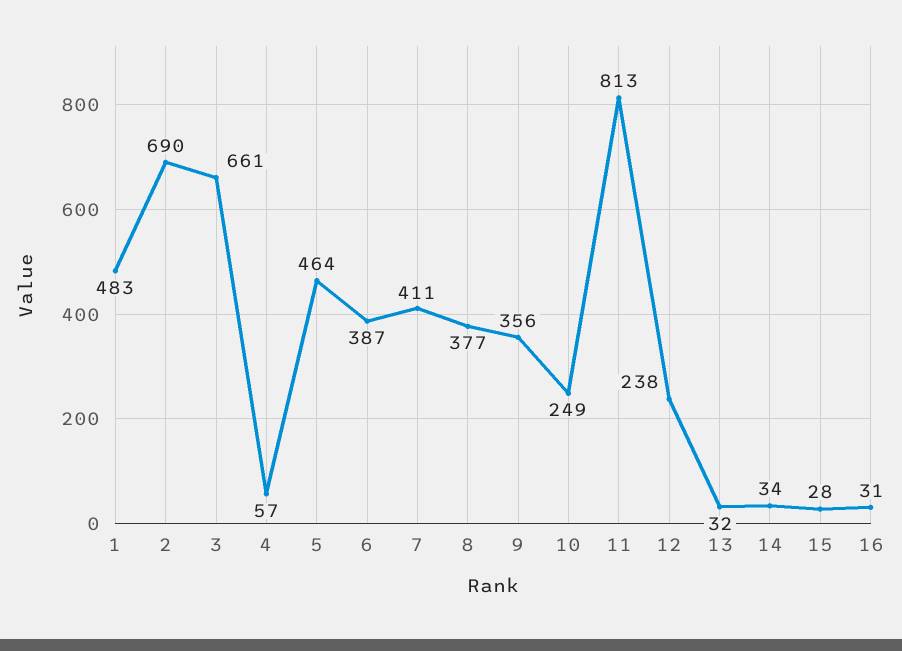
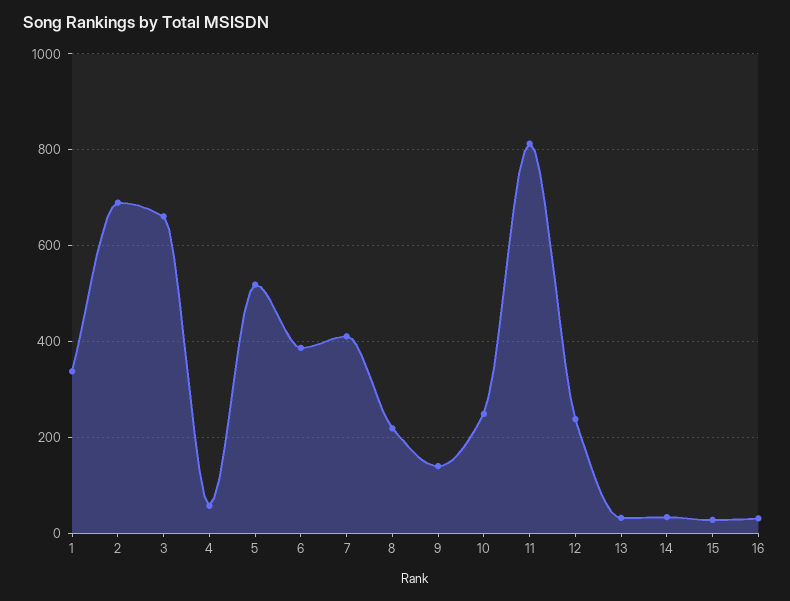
1: 483 -> 340
5: 464 -> 520
8: 377 -> 220
9: 356 -> 140

